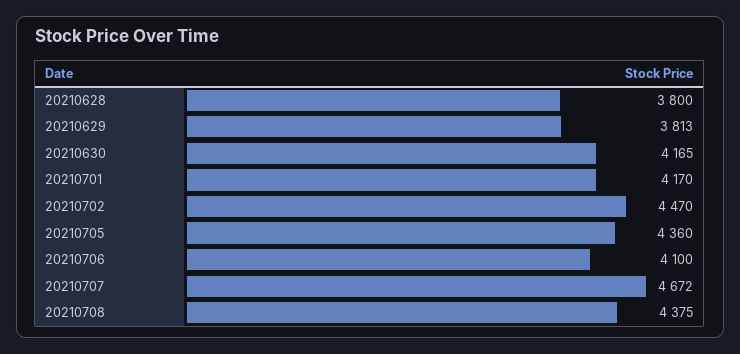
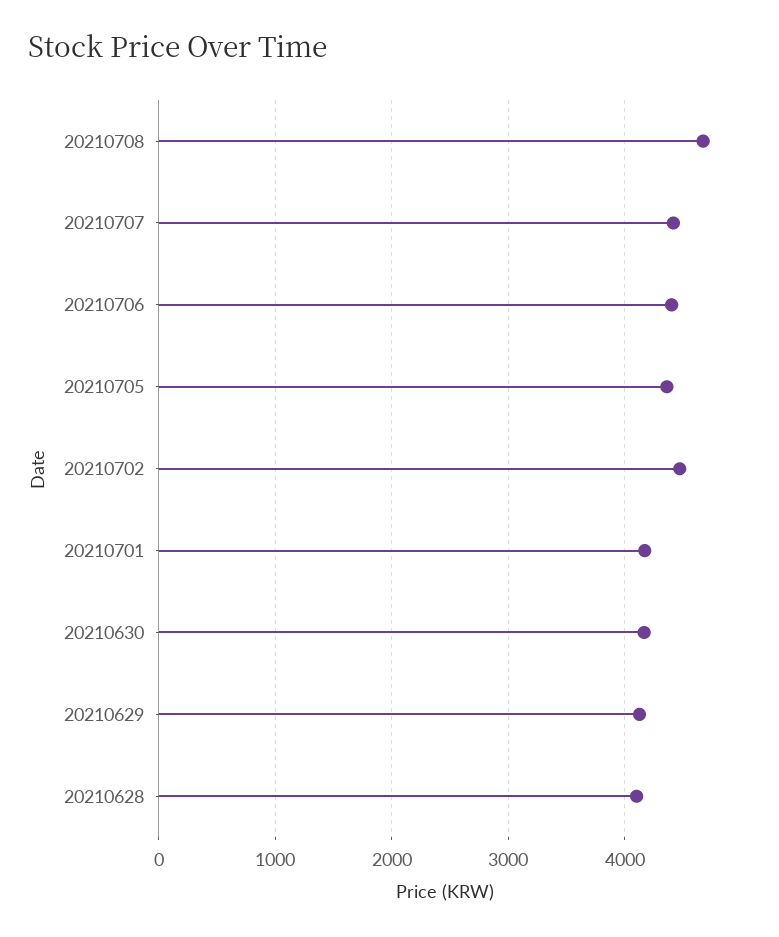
20210628: 3800 -> 4100
20210629: 3813 -> 4100
20210706: 4100 -> 4400
20210707: 4672 -> 4400
20210708: 4375 -> 4700

